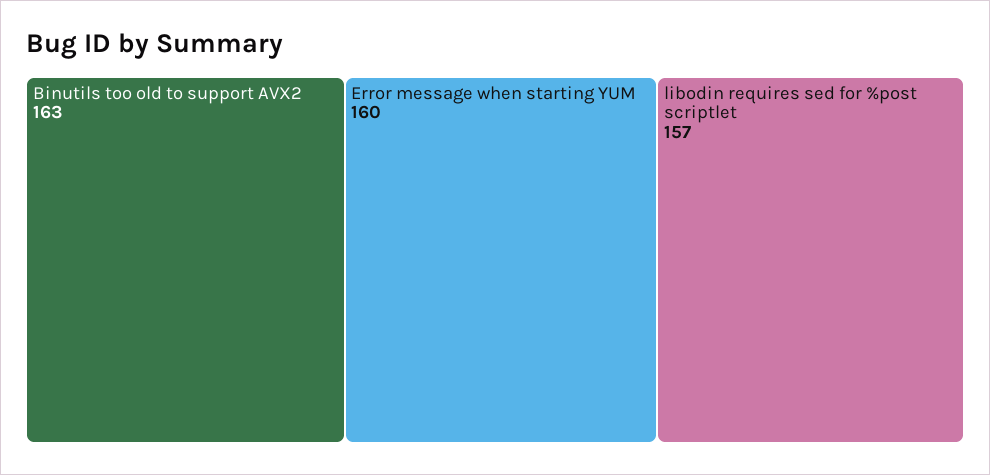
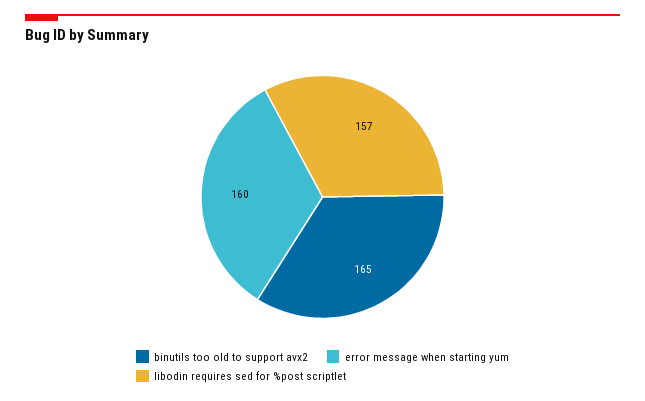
Binutils too old to support AVX2: 163 -> 165

